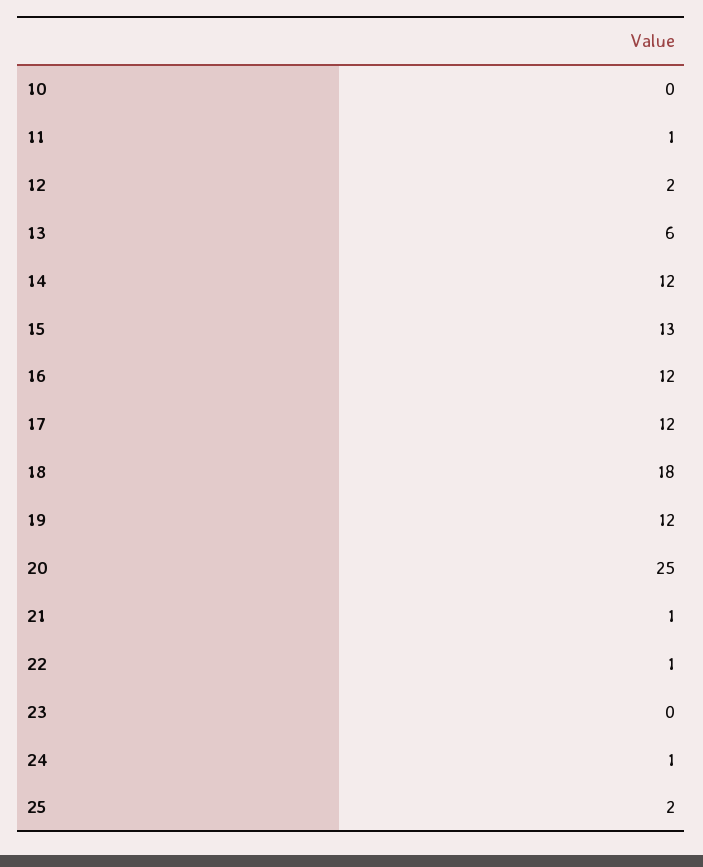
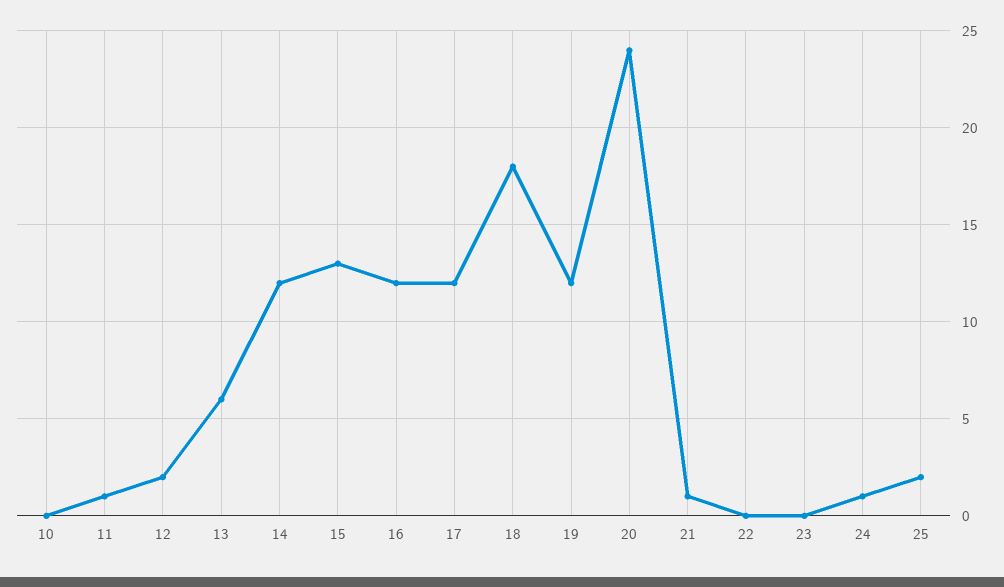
20: 25 -> 24
22: 1 -> 0

